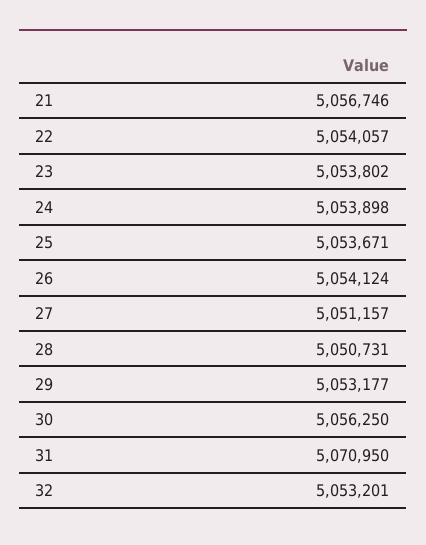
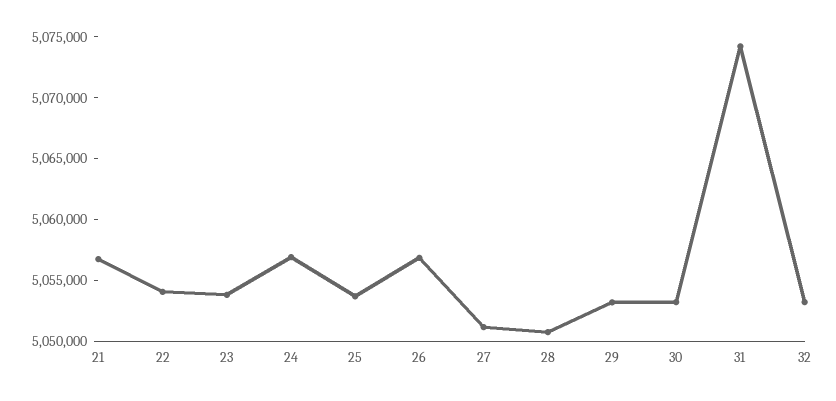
24: 5053898 -> 5057000
26: 5054124 -> 5057000
30: 5056250 -> 5053000
31: 5070950 -> 5074000

